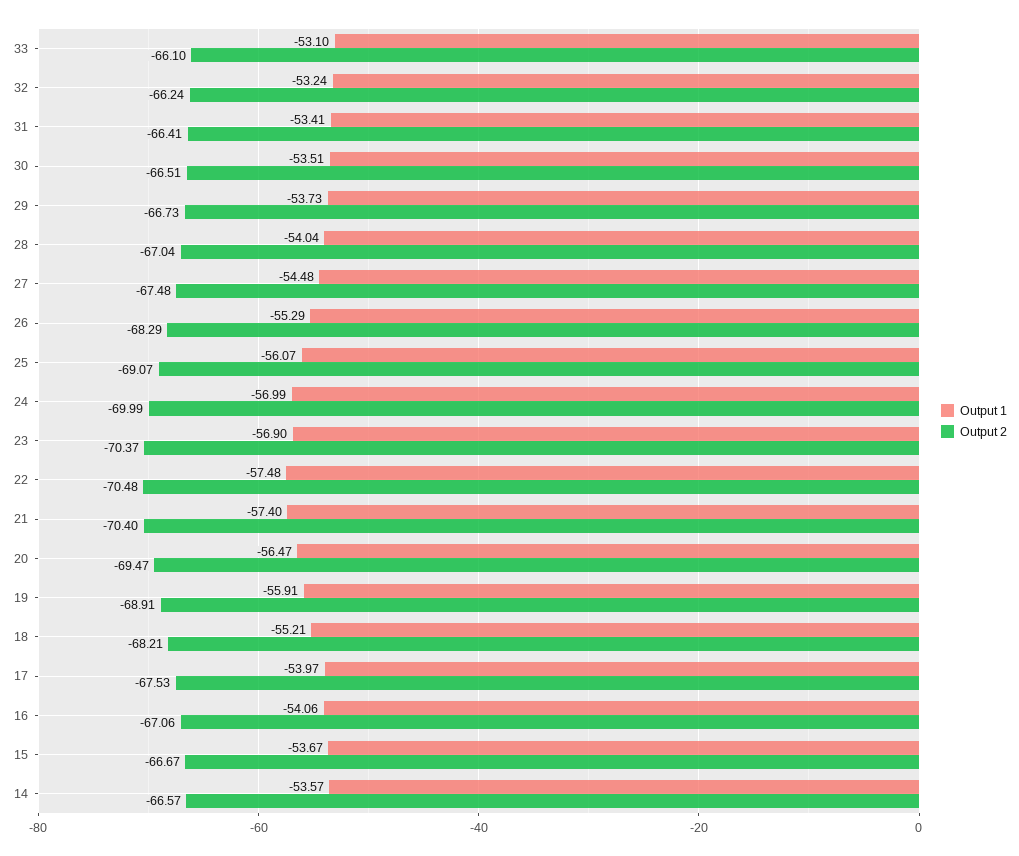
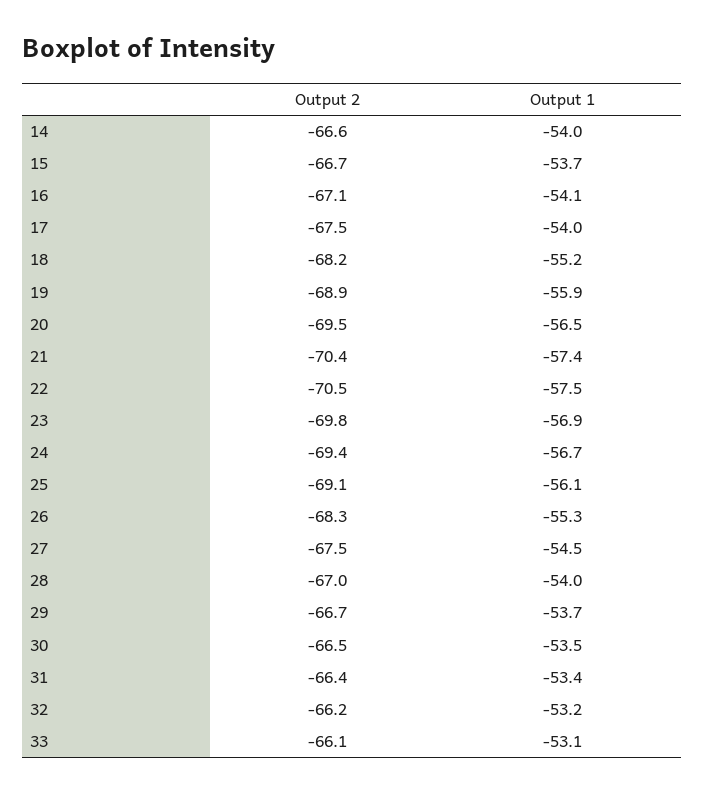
Output 1, 24: -56.99 -> -56.7
Output 2, 24: -69.99 -> -69.4
Output 2, 23: -70.37 -> -69.8
Output 1, 14: -53.57 -> -54

